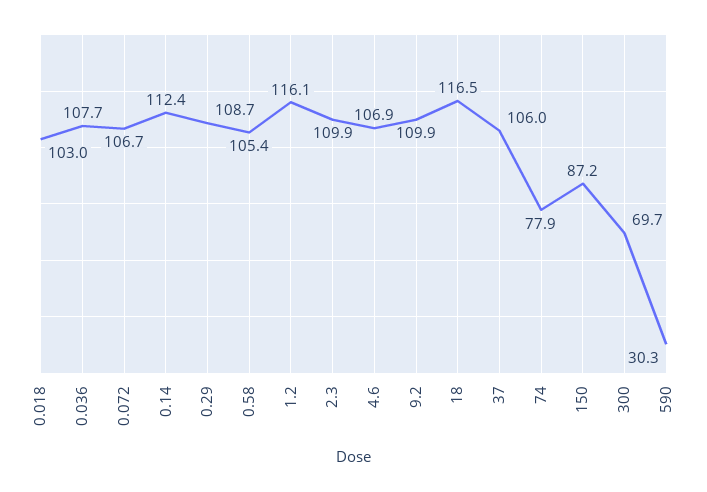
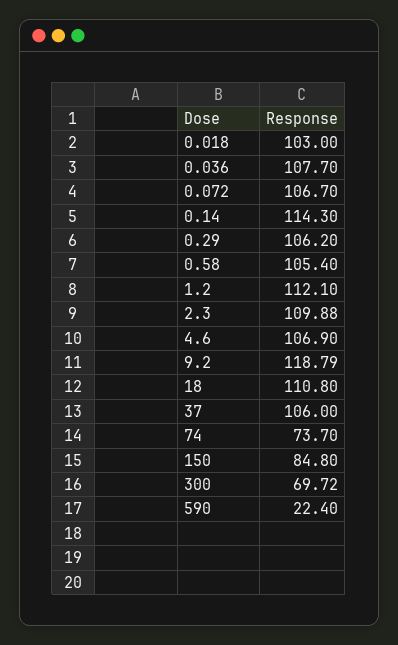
0.14: 112.4 -> 114.3
0.29: 108.7 -> 106.2
1.2: 116.1 -> 112.1
9.2: 109.9 -> 118.79
18: 116.5 -> 110.8
74: 77.9 -> 73.7
150: 87.2 -> 84.8
590: 30.3 -> 22.4

